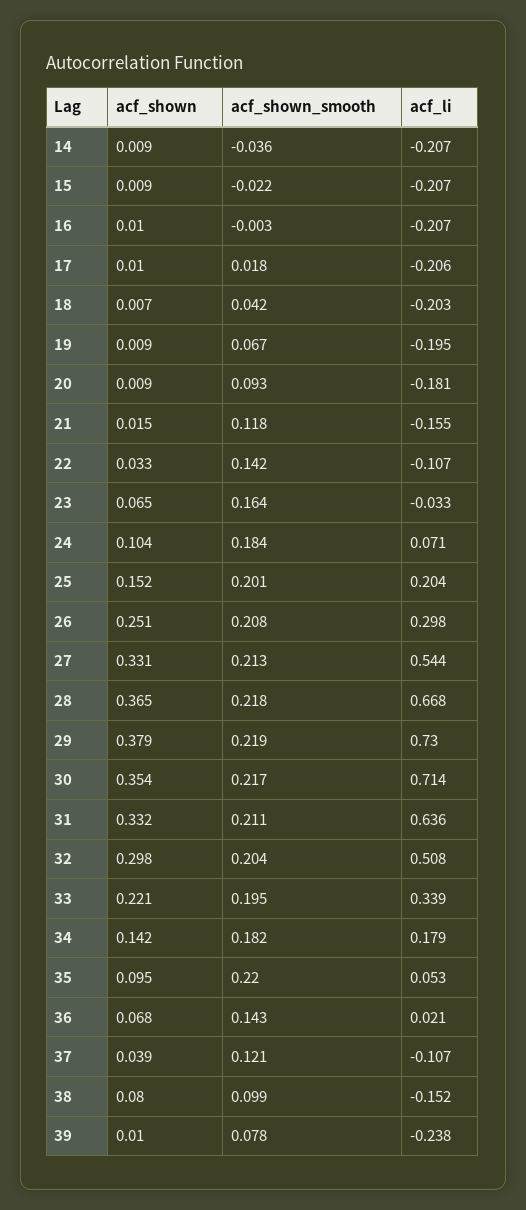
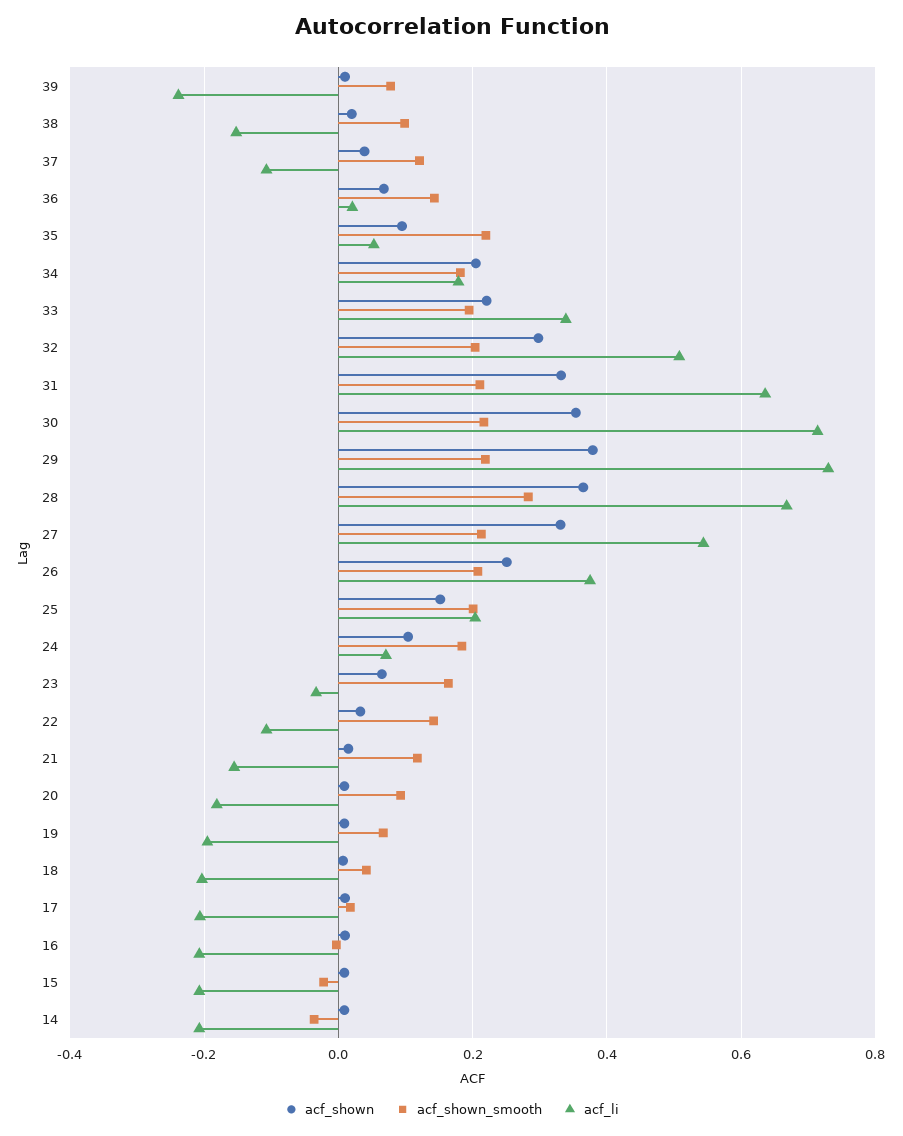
acf_li, 26: 0.298 -> 0.38
acf_shown_smooth, 28: 0.218 -> 0.28
acf_shown, 34: 0.142 -> 0.2
acf_shown, 38: 0.08 -> 0.02

